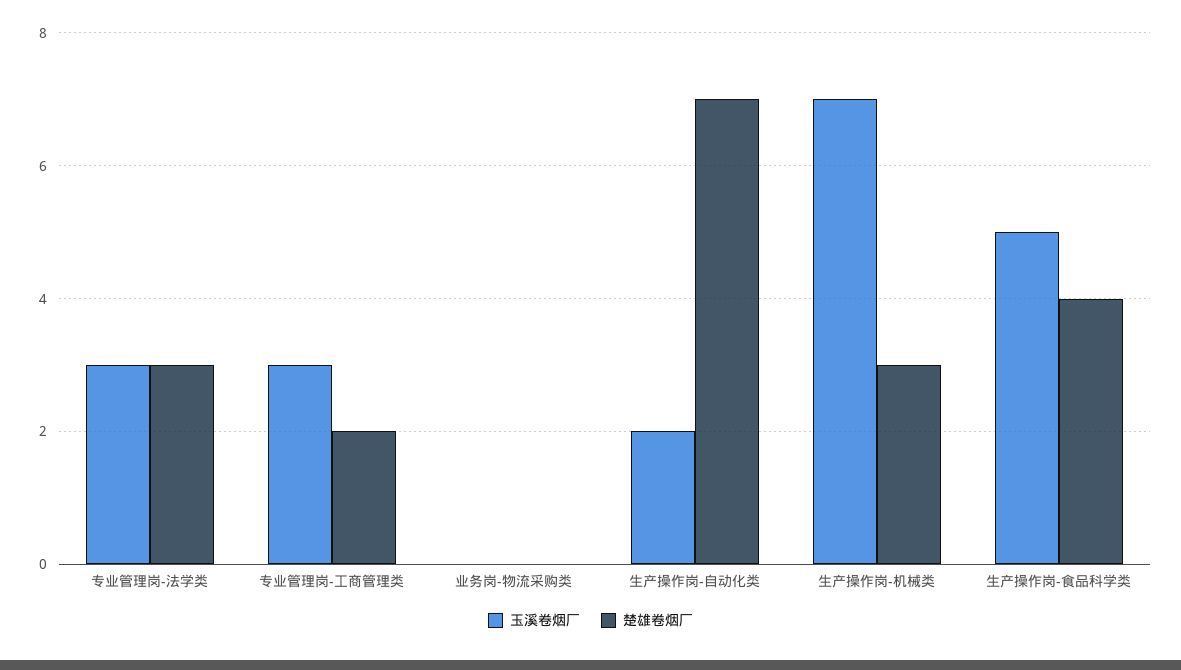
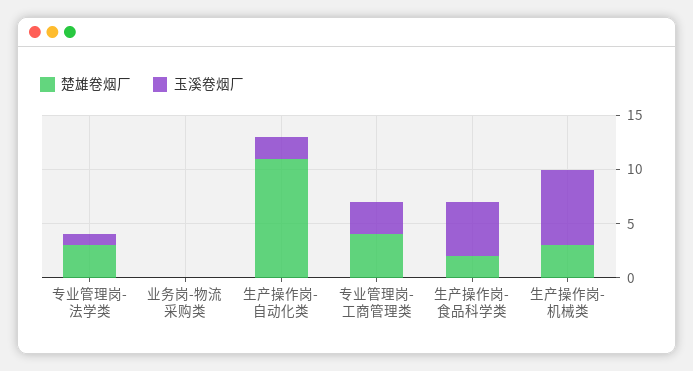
玉溪卷烟厂, 专业管理岗-法学类: 3 -> 1
楚雄卷烟厂, 专业管理岗-工商管理类: 2 -> 4
楚雄卷烟厂, 生产操作岗-自动化类: 7 -> 11
楚雄卷烟厂, 生产操作岗-食品科学类: 4 -> 2

